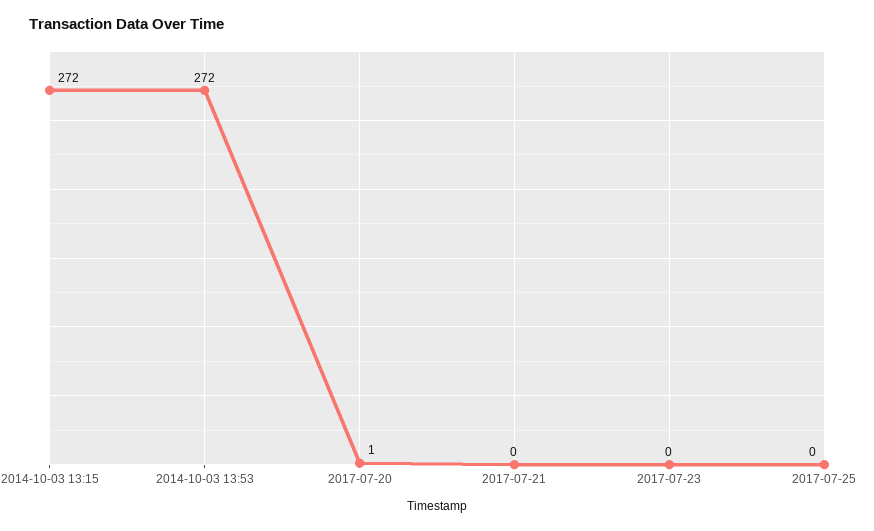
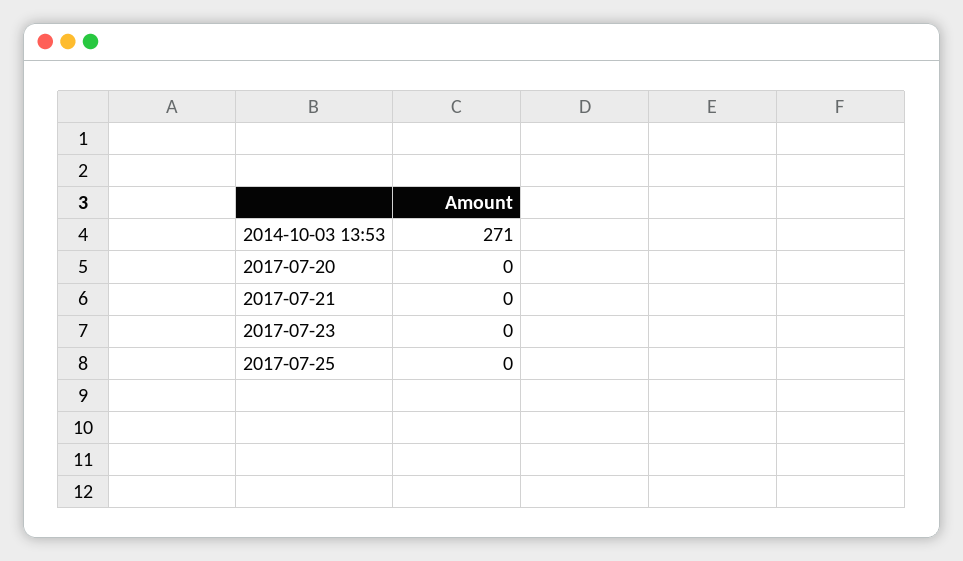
2014-10-03 13:15: 272 -> none
2014-10-03 13:53: 272 -> 271
2017-07-20: 1 -> 0

